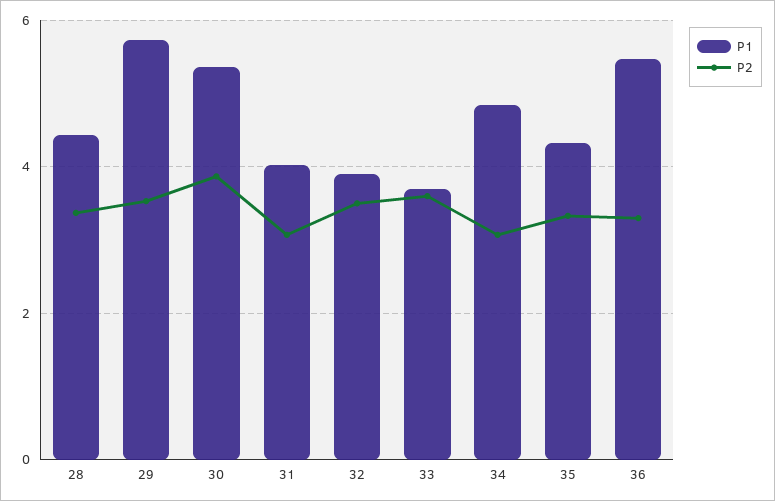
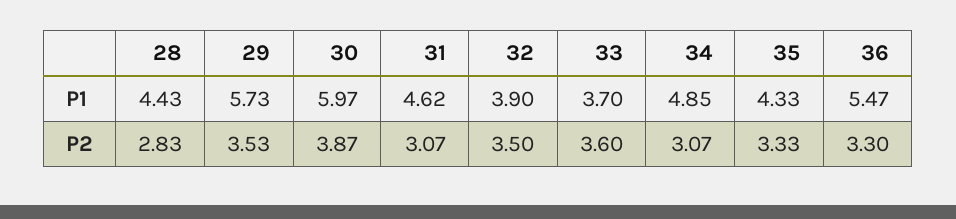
P2, 28: 3.4 -> 2.83
P1, 30: 5.4 -> 5.97
P1, 31: 4 -> 4.62

